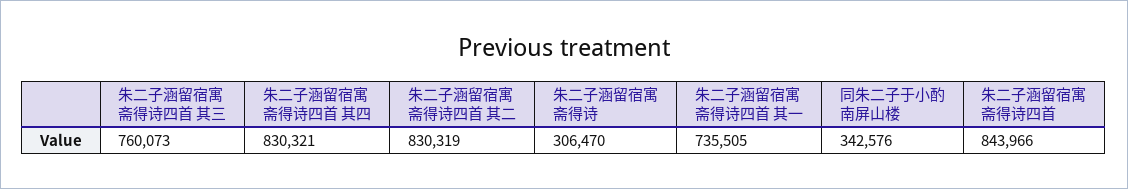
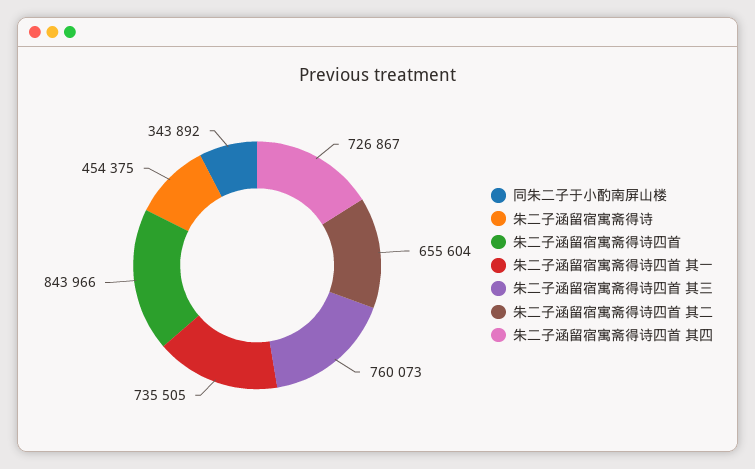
朱二子涵留宿寓斋得诗四首 其四: 830321 -> 726867
朱二子涵留宿寓斋得诗四首 其二: 830319 -> 655604
朱二子涵留宿寓斋得诗: 306470 -> 454375
同朱二子于小酌南屏山楼: 342576 -> 343892

